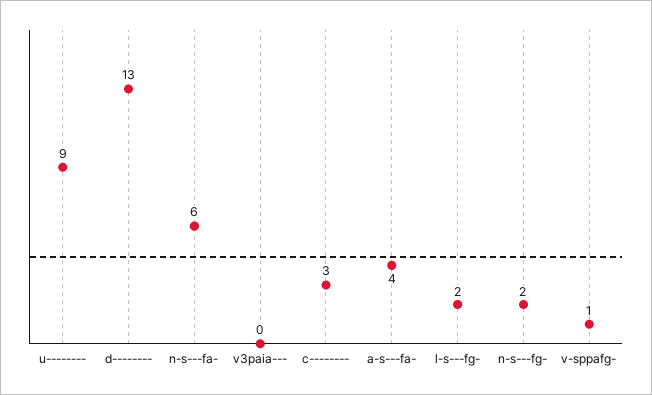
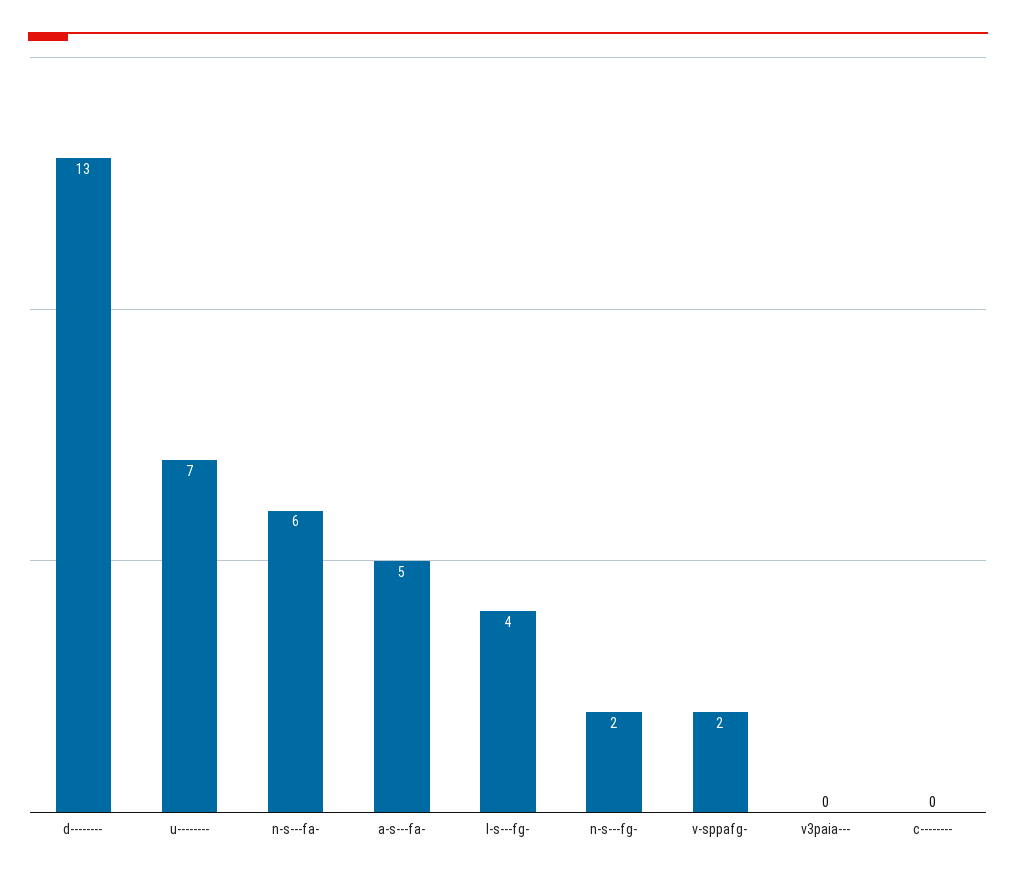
u--------: 9 -> 7
c--------: 3 -> 0
a-s---fa-: 4 -> 5
l-s---fg-: 2 -> 4
v-sppafg-: 1 -> 2

